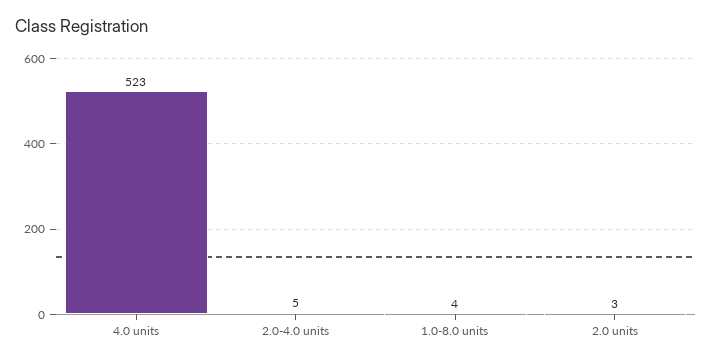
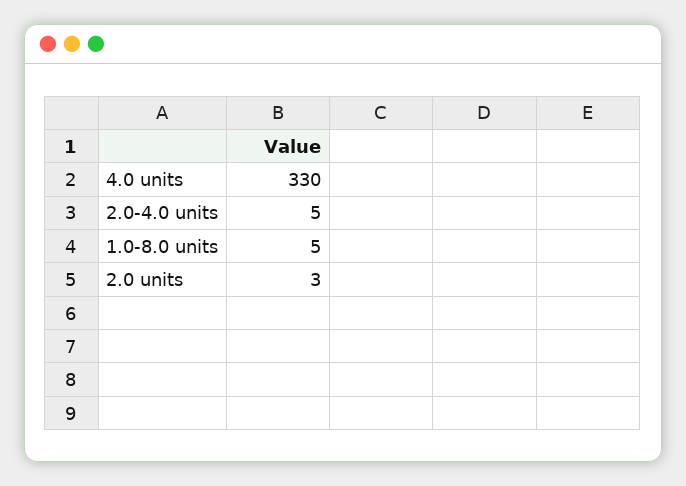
4.0 units: 523 -> 330
1.0-8.0 units: 4 -> 5

